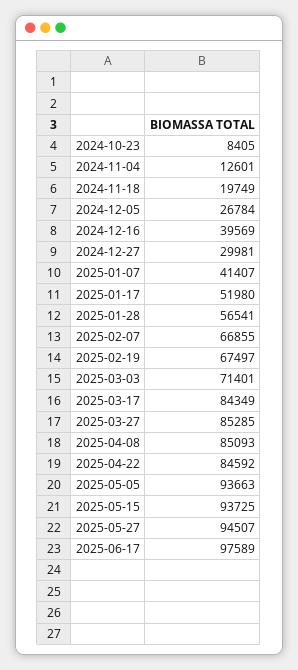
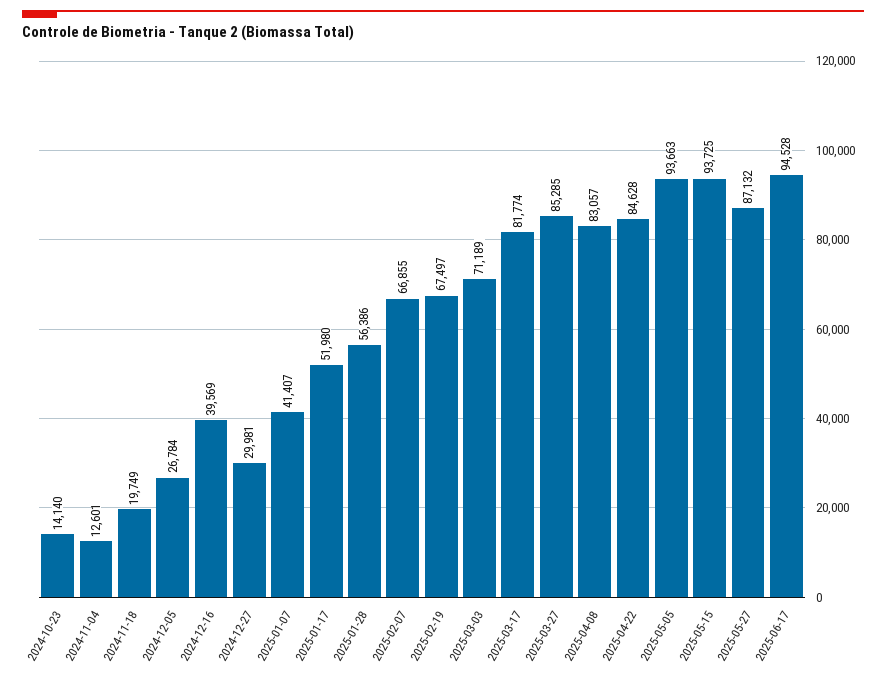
2024-10-23: 8405 -> 14140
2025-01-28: 56541 -> 56386
2025-03-03: 71401 -> 71189
2025-03-17: 84349 -> 81774
2025-04-08: 85093 -> 83057
2025-04-22: 84592 -> 84628
2025-05-27: 94507 -> 87132
2025-06-17: 97589 -> 94528

